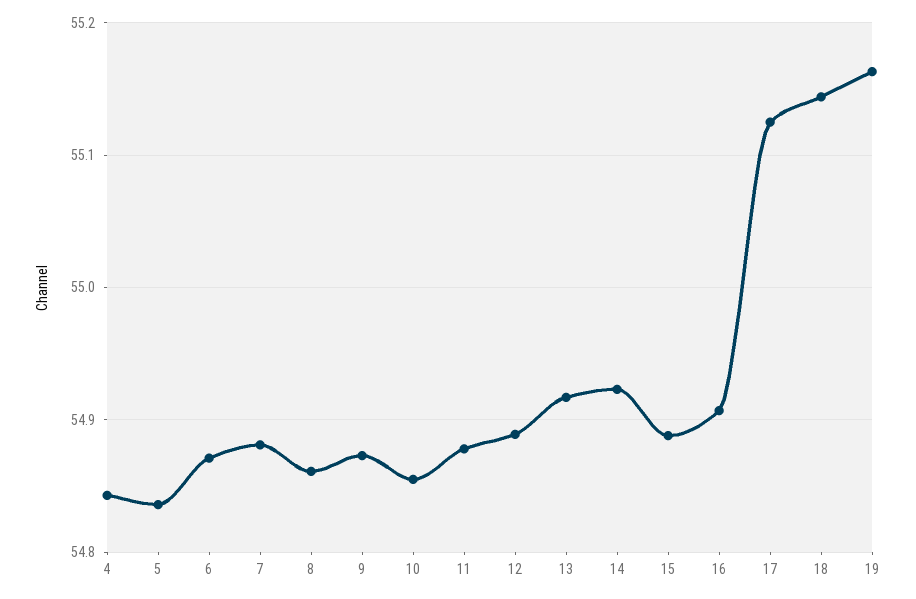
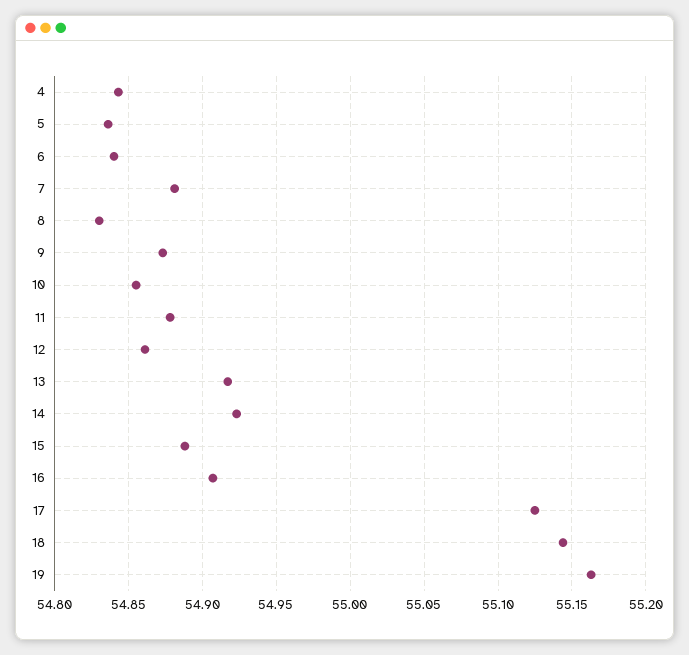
6: 54.87 -> 54.84
8: 54.86 -> 54.83
12: 54.89 -> 54.86

